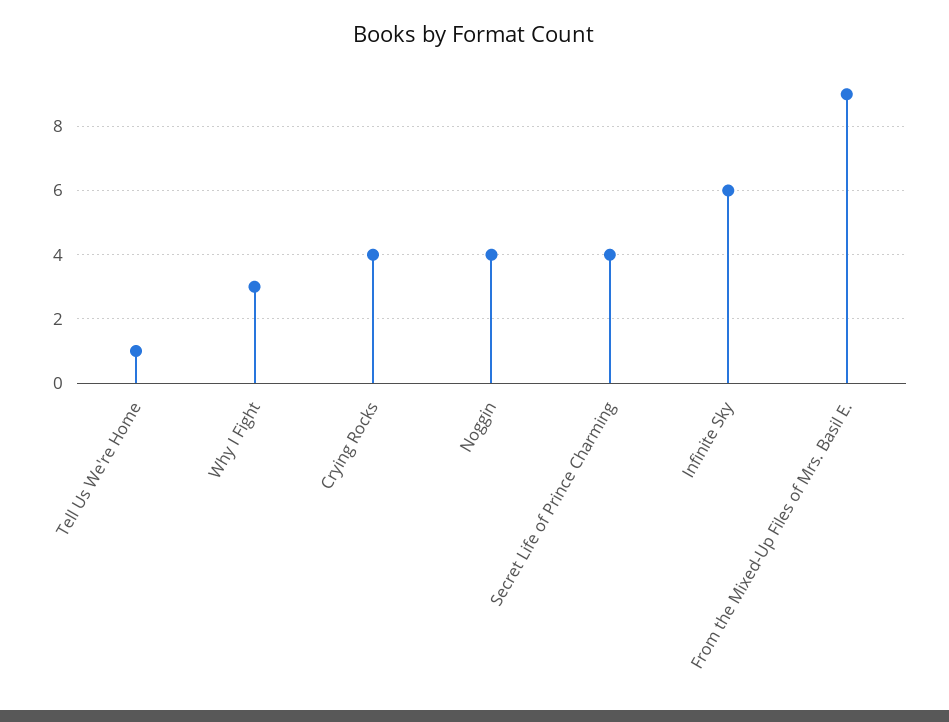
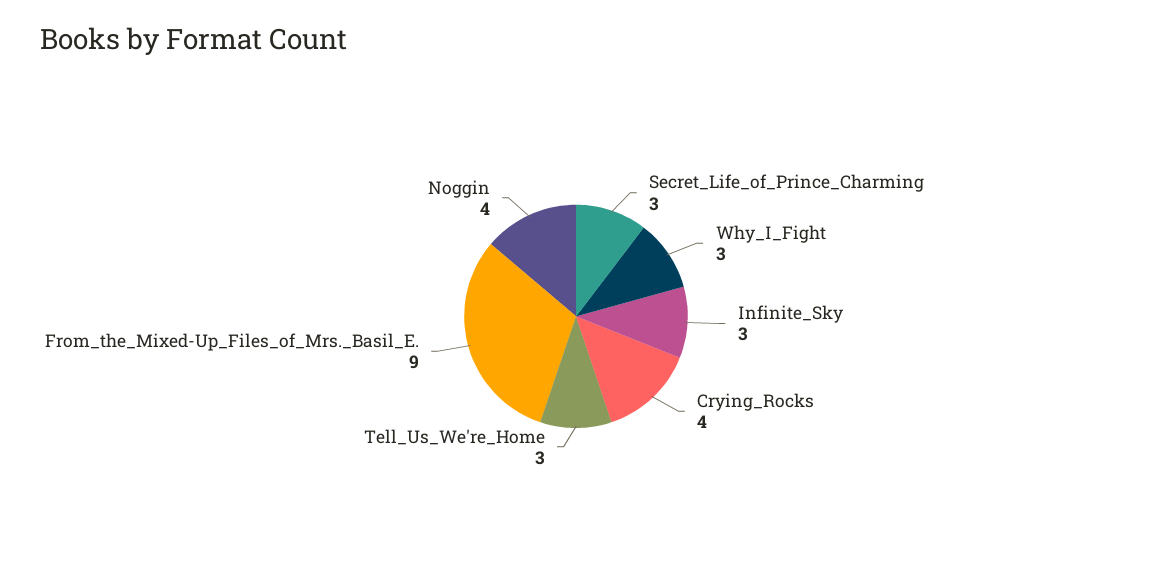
Tell Us We're Home: 1 -> 3
Secret Life of Prince Charming: 4 -> 3
Infinite Sky: 6 -> 3

